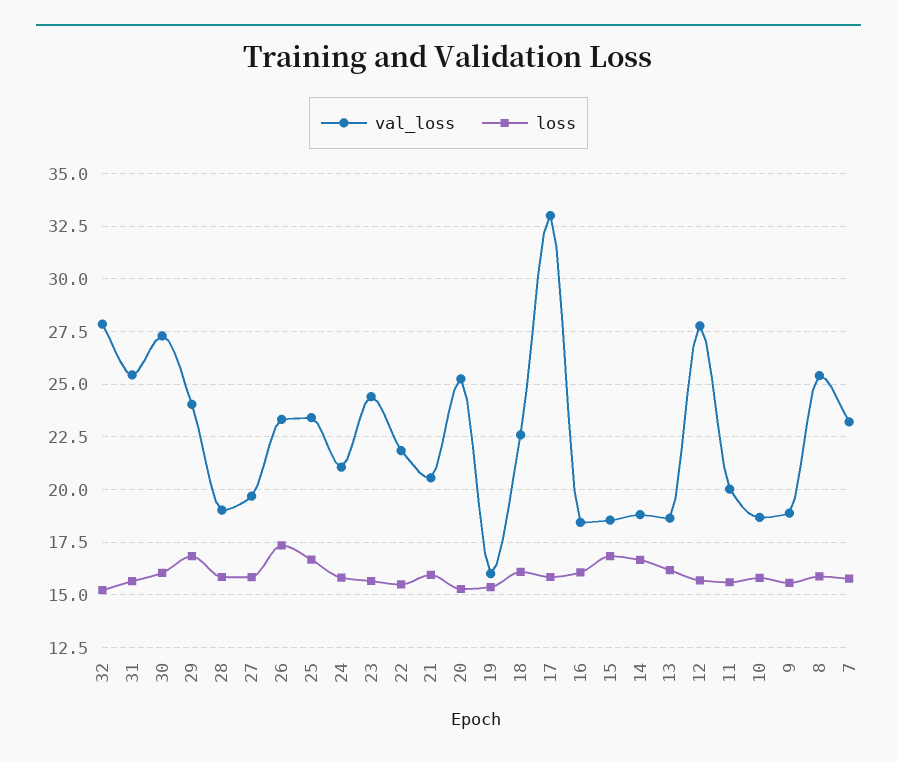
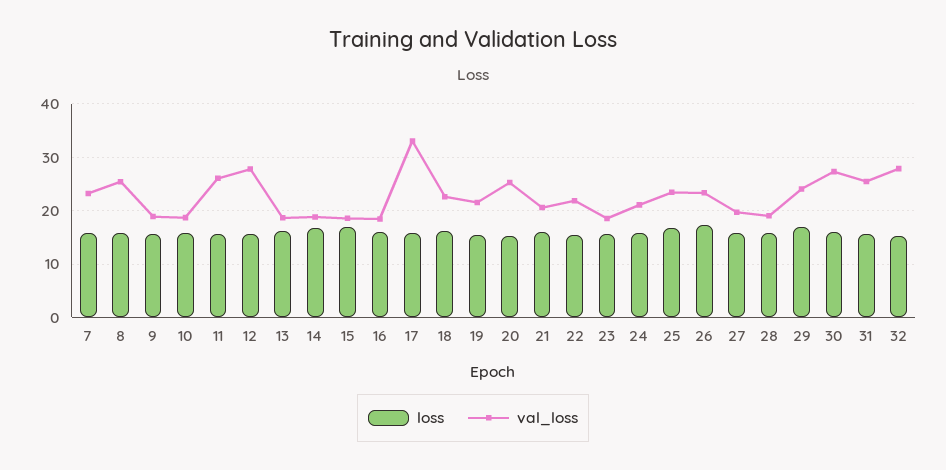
val_loss, 23: 24.5 -> 18
val_loss, 19: 16 -> 22
val_loss, 11: 20 -> 26

